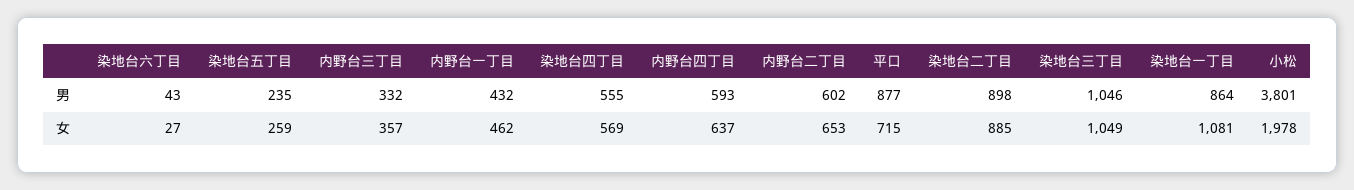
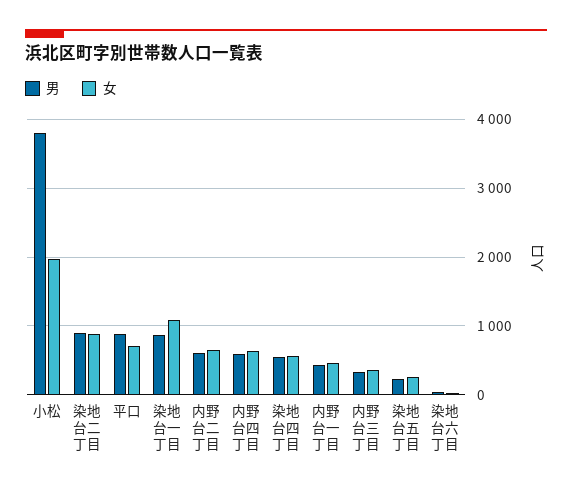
男, 染地台三丁目: 1046 -> none
女, 染地台三丁目: 1049 -> none

